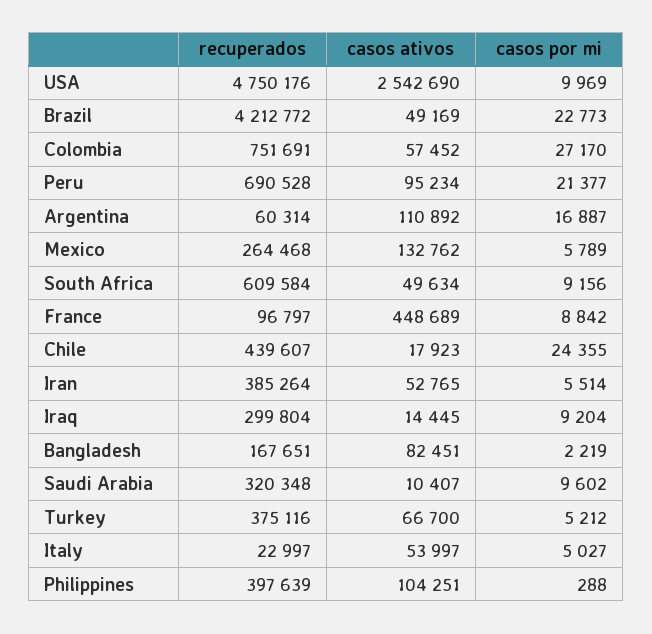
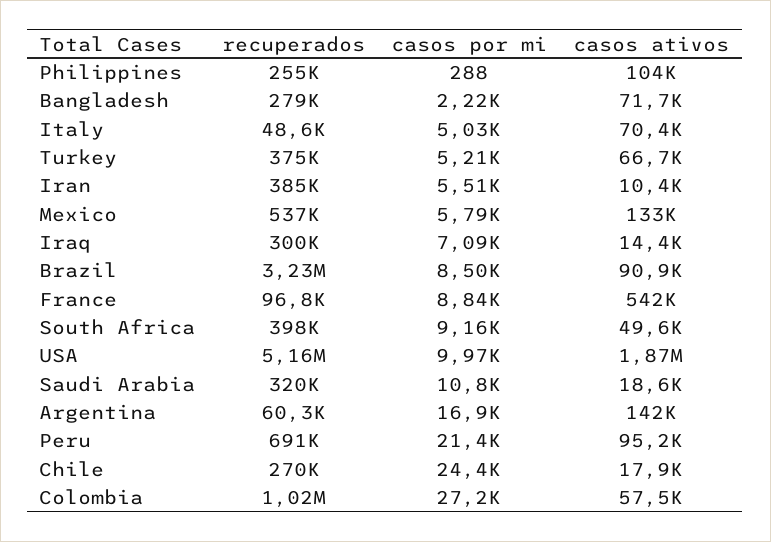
recuperados, USA: 4750176 -> 5160000
casos ativos, USA: 2542690 -> 1870000
recuperados, Brazil: 4212772 -> 3230000
casos ativos, Brazil: 49169 -> 90900
casos por mi, Brazil: 22773 -> 8500
recuperados, Colombia: 751691 -> 1020000
casos ativos, Argentina: 110892 -> 142000
recuperados, Mexico: 264468 -> 537000
recuperados, South Africa: 609584 -> 398000
casos ativos, France: 448689 -> 542000
recuperados, Chile: 439607 -> 270000
casos ativos, Iran: 52765 -> 10400
casos por mi, Iraq: 9204 -> 7090
recuperados, Bangladesh: 167651 -> 279000
casos ativos, Bangladesh: 82451 -> 71700
casos ativos, Saudi Arabia: 10407 -> 18600
casos por mi, Saudi Arabia: 9602 -> 10800
recuperados, Italy: 22997 -> 48600
casos ativos, Italy: 53997 -> 70400
recuperados, Philippines: 397639 -> 255000

